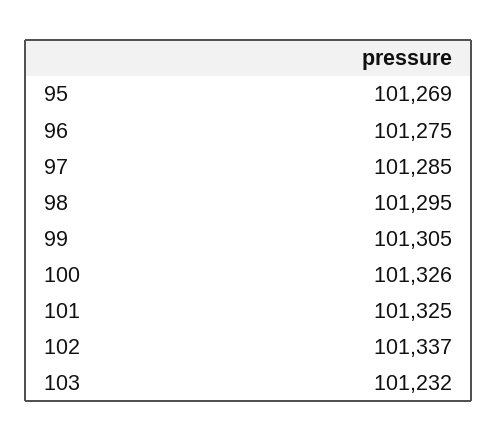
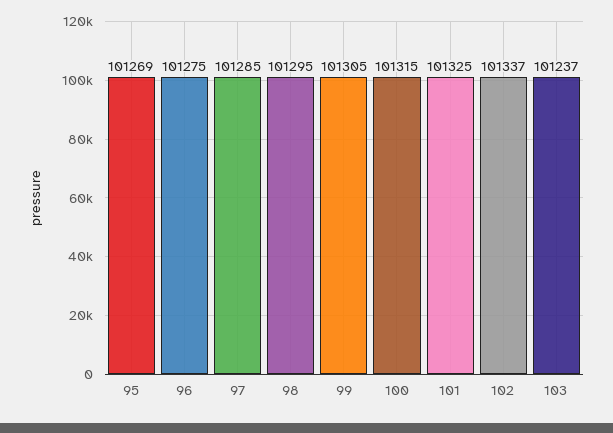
100: 101326 -> 101315
103: 101232 -> 101237

